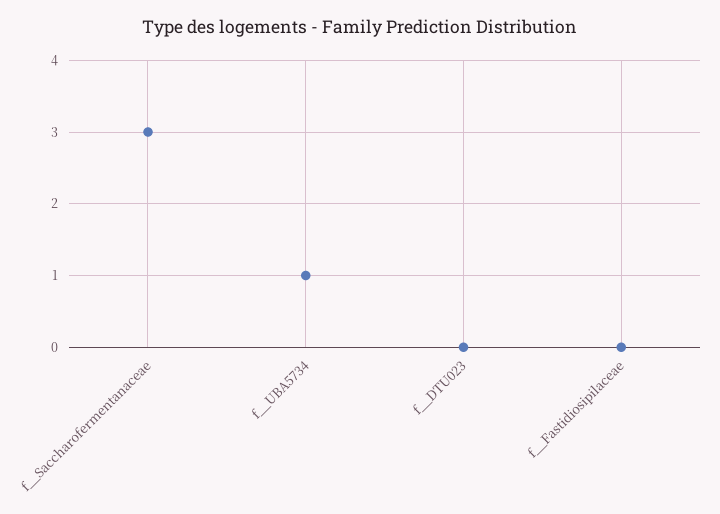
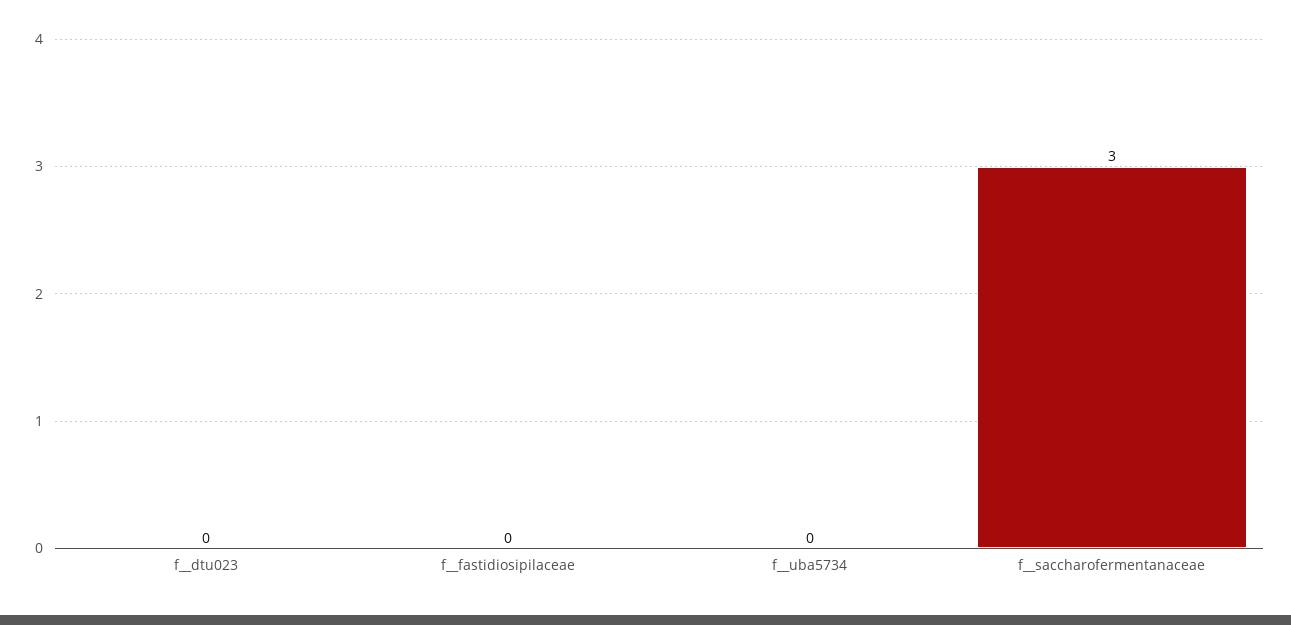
f__UBA5734: 1 -> 0

